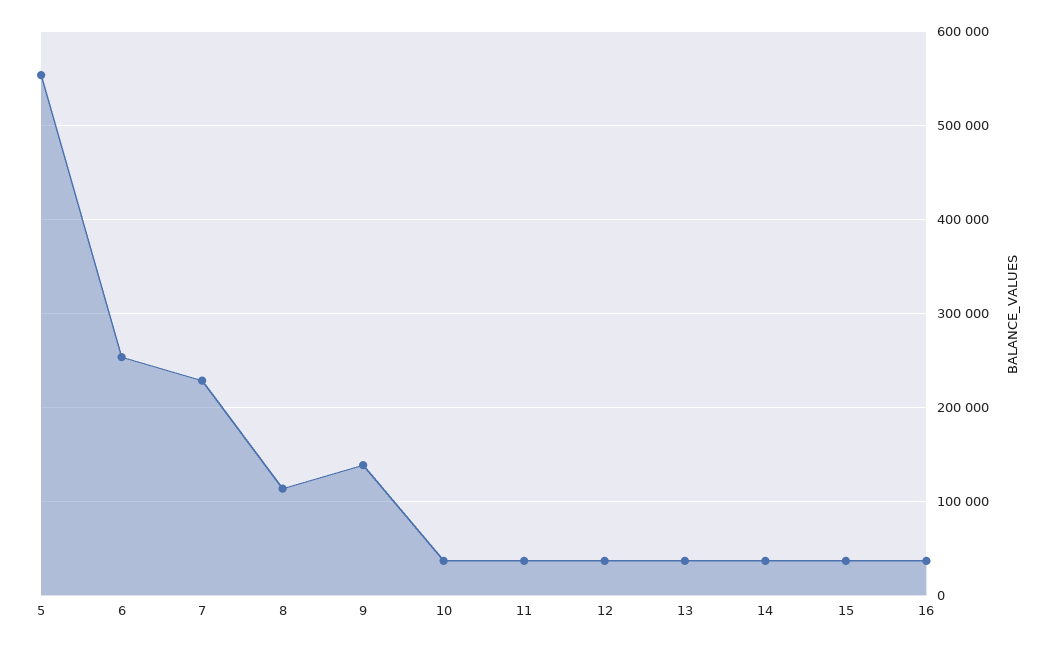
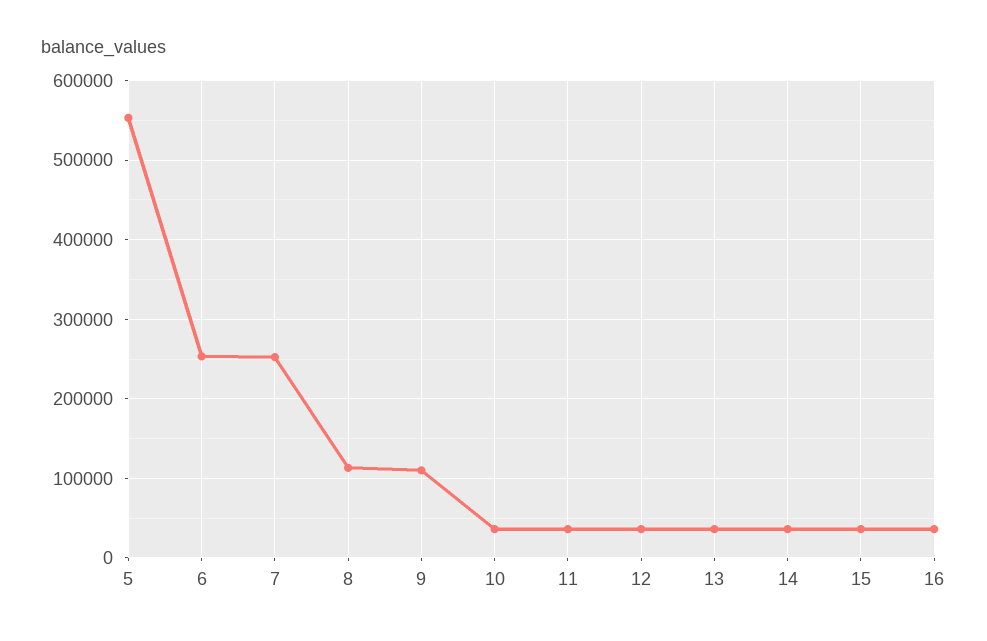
7: 230000 -> 250000
9: 140000 -> 110000

